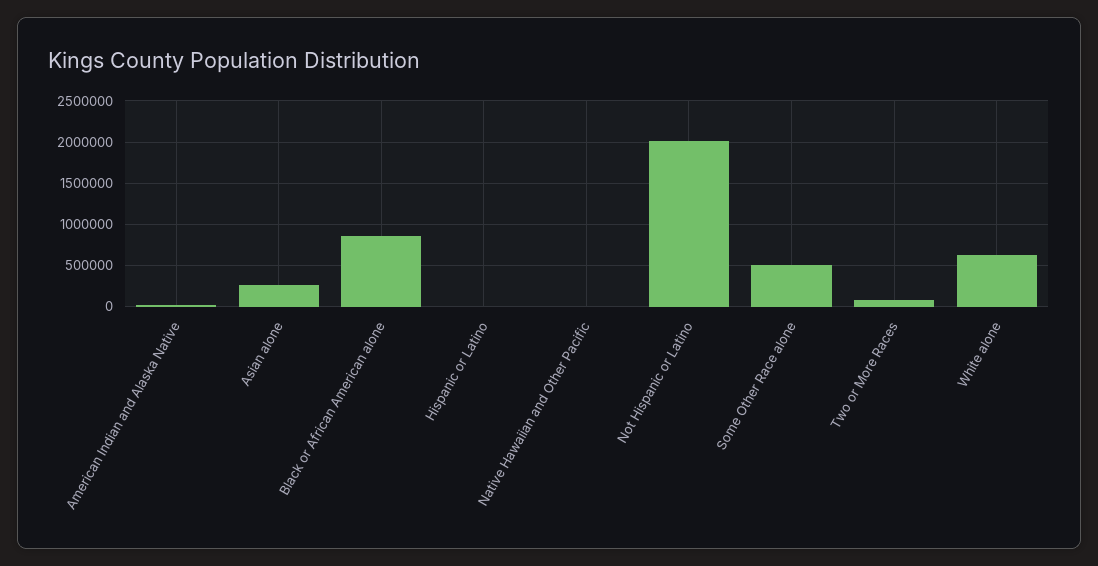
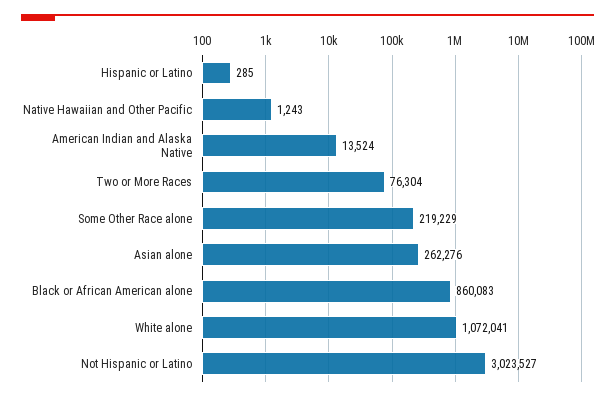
Not Hispanic or Latino: 2000000 -> 3023527
Some Other Race alone: 500000 -> 219229
White alone: 600000 -> 1072041

